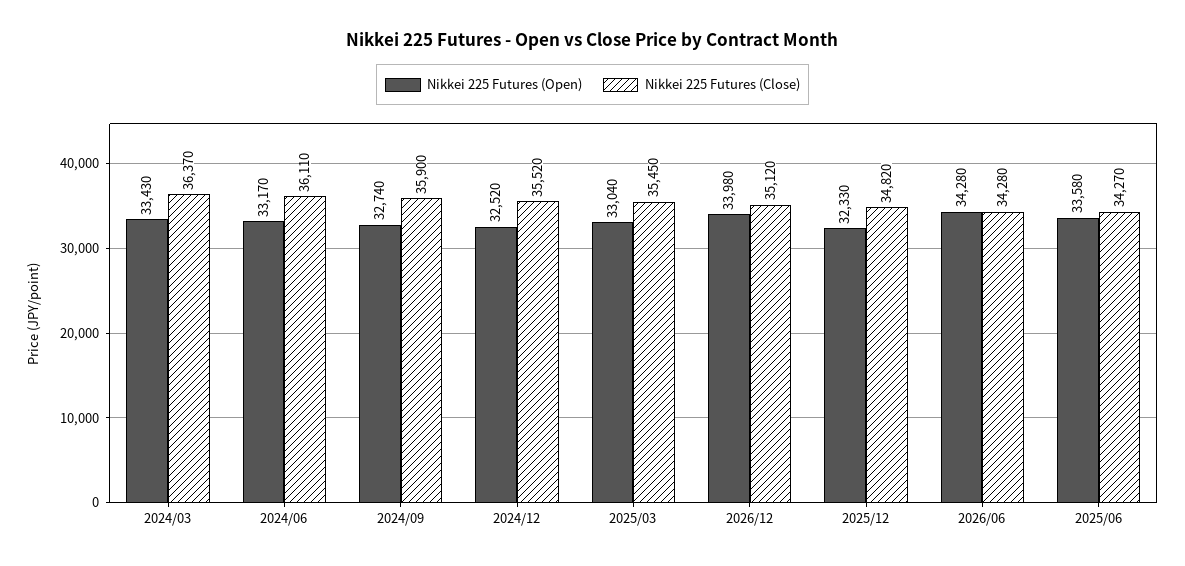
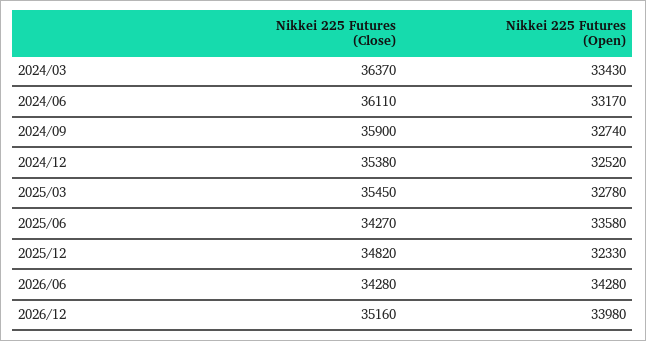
Nikkei 225 Futures (Close), 2024/12: 35520 -> 35380
Nikkei 225 Futures (Open), 2025/03: 33040 -> 32780
Nikkei 225 Futures (Close), 2026/12: 35120 -> 35160

